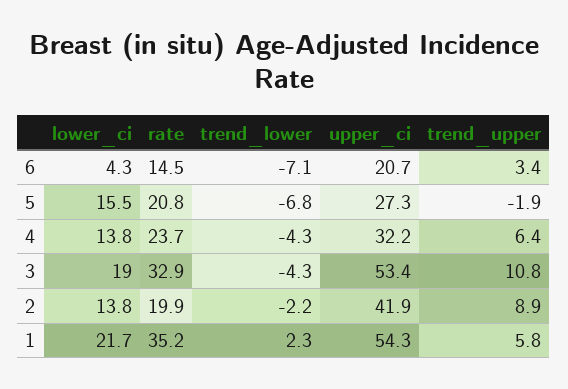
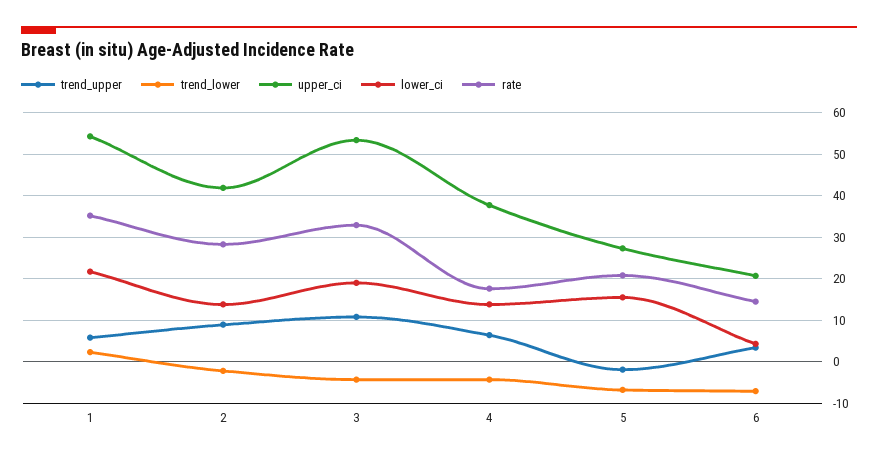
rate, 4: 23.7 -> 18
upper_ci, 4: 32.2 -> 38
rate, 2: 19.9 -> 28

